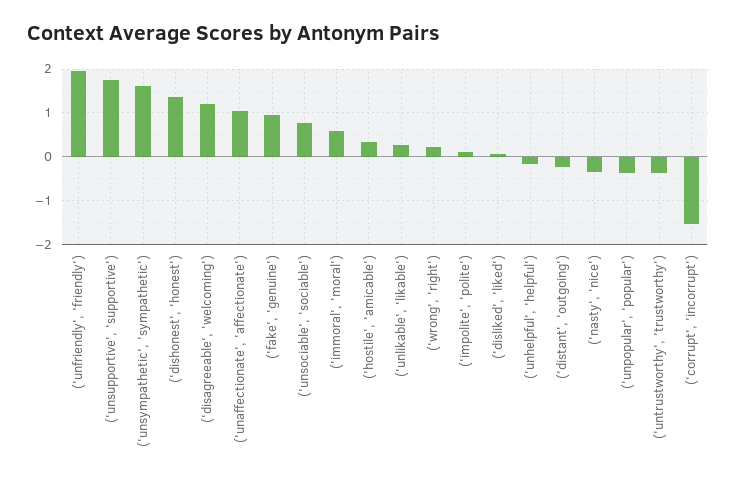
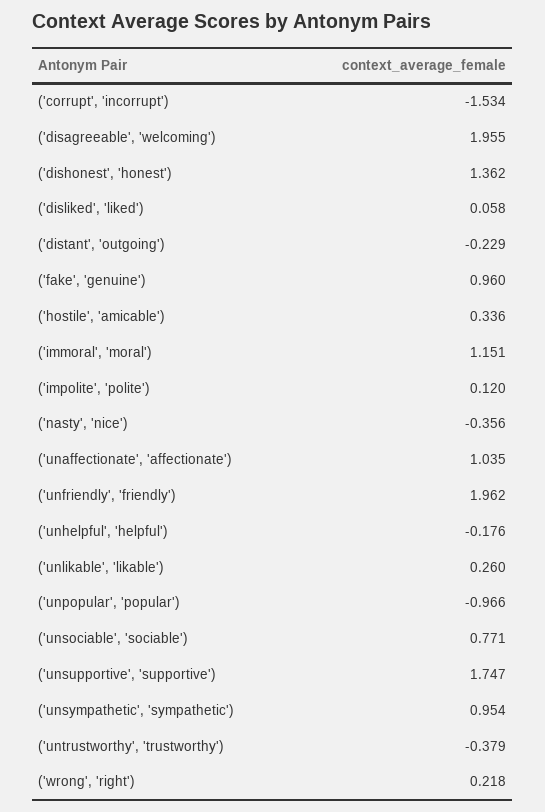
('unsympathetic', 'sympathetic'): 1.6 -> 0.954
('disagreeable', 'welcoming'): 1.2 -> 1.955
('immoral', 'moral'): 0.6 -> 1.151
('unpopular', 'popular'): -0.4 -> -0.966

